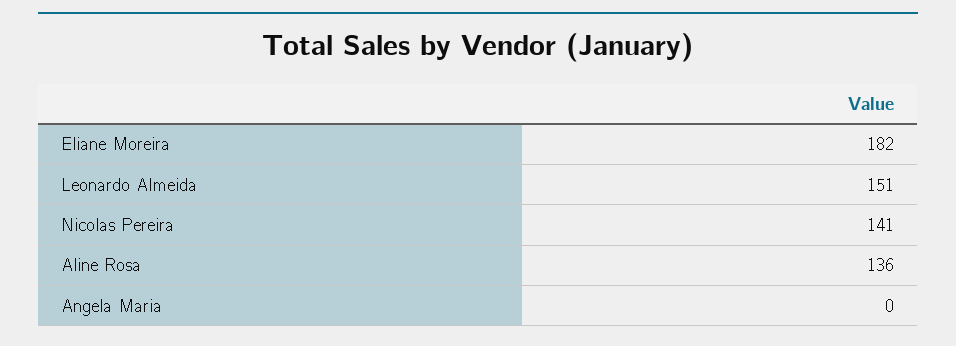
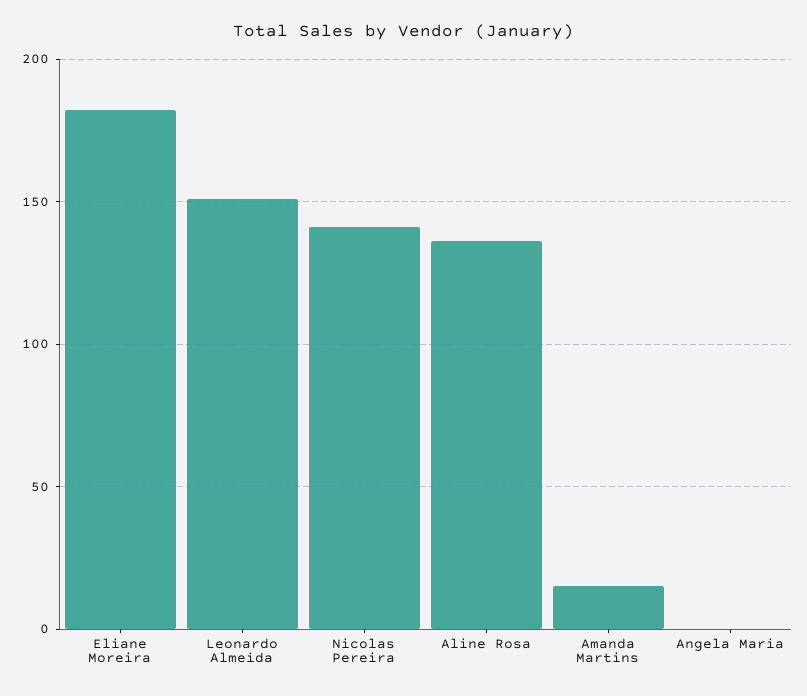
Amanda Martins: none -> 15

